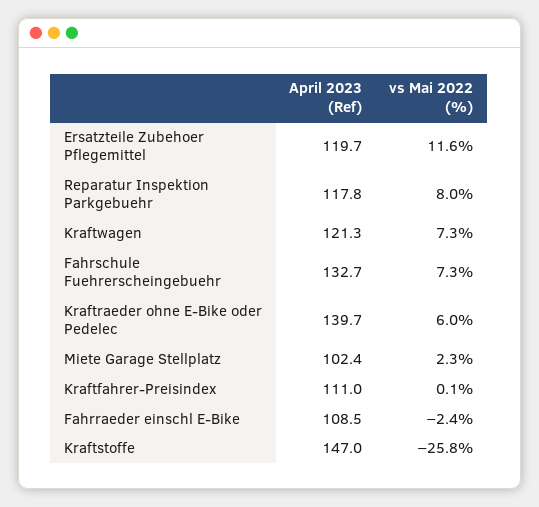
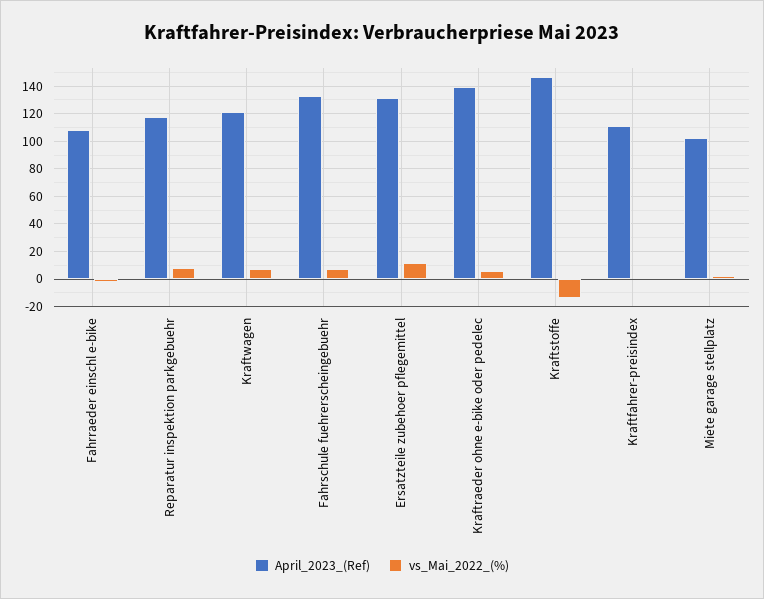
April 2023 (Ref), Ersatzteile Zubehoer Pflegemittel: 119.7 -> 130
vs Mai 2022 (%), Kraftstoffe: -25.8 -> -15

